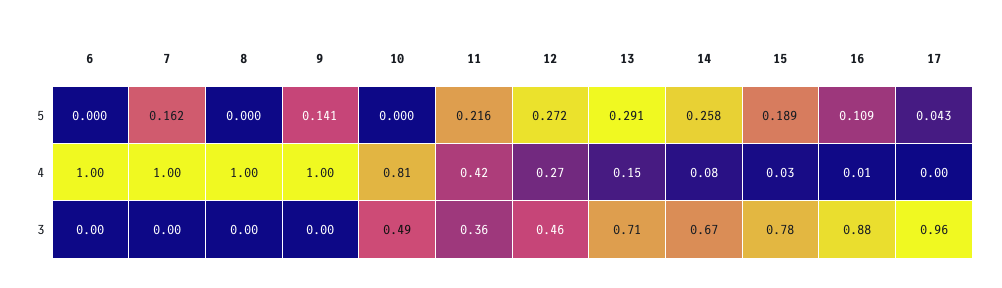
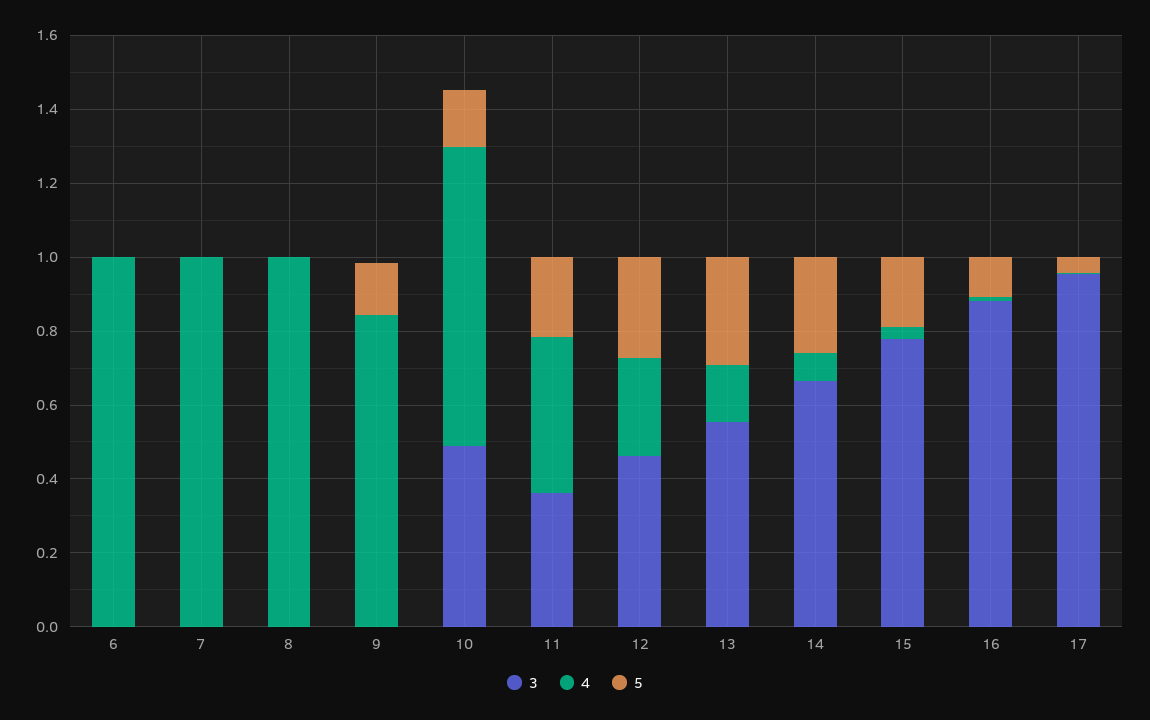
5, 7: 0.162 -> 0
5, 10: 0 -> 0.15
4, 9: 1 -> 0.85
3, 13: 0.71 -> 0.55

